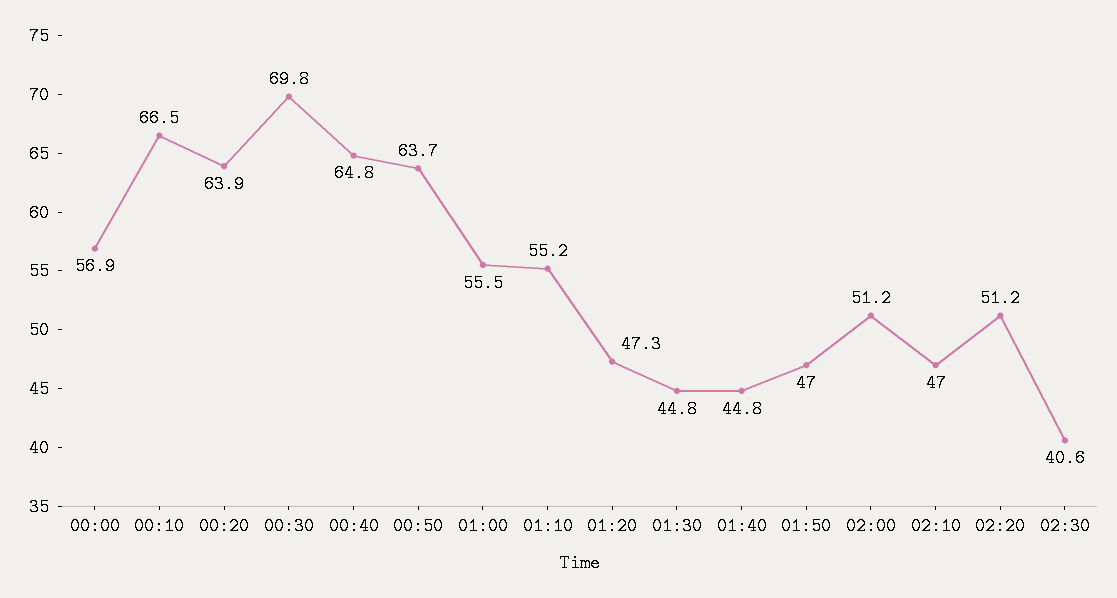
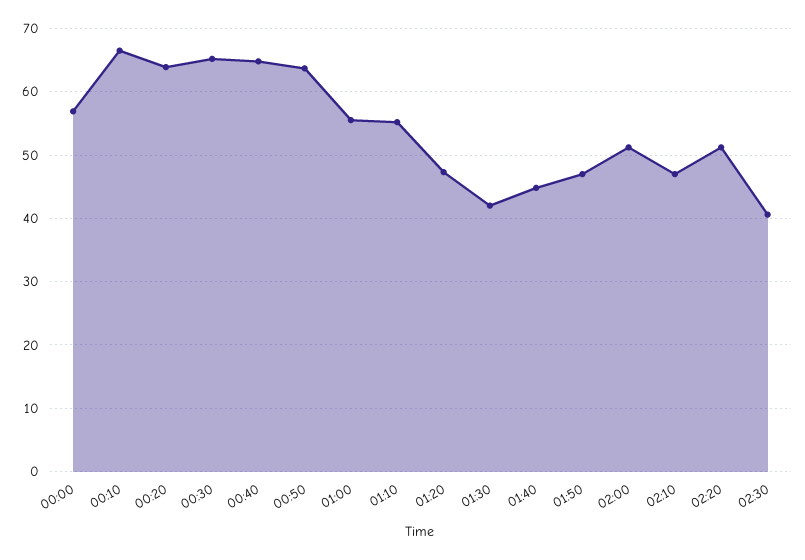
00:30: 69.8 -> 65
01:30: 44.8 -> 42

